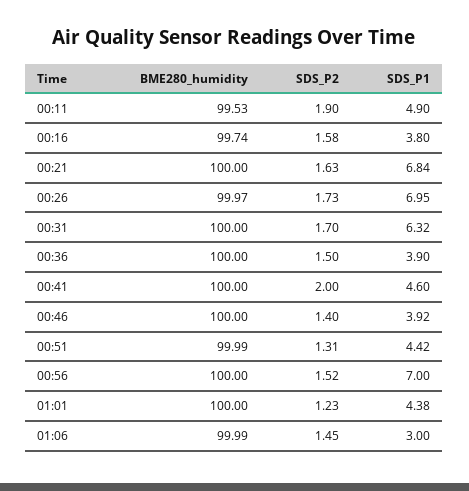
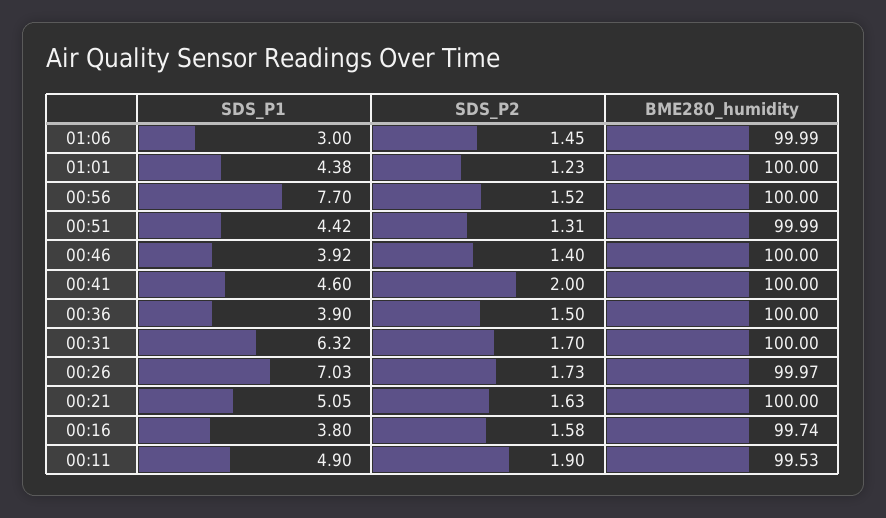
SDS_P1, 00:21: 6.84 -> 5.05
SDS_P1, 00:26: 6.95 -> 7.03
SDS_P1, 00:56: 7 -> 7.7

